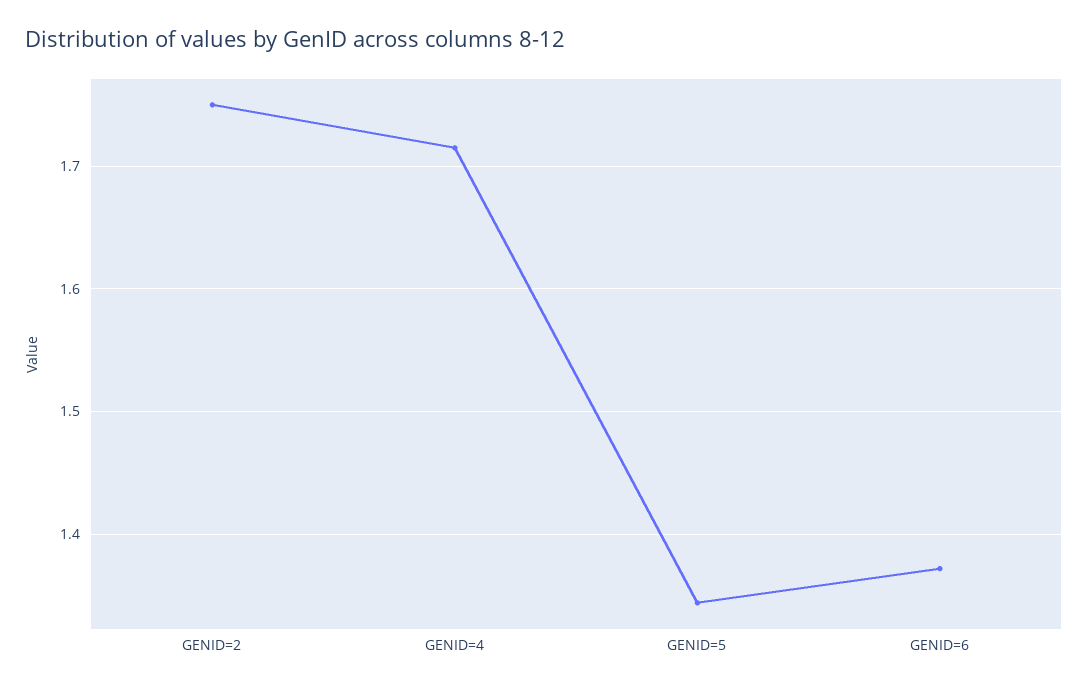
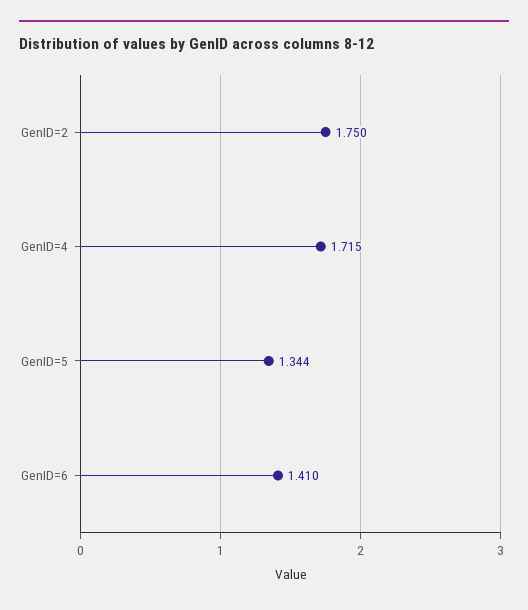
GENID=6: 1.37 -> 1.41

